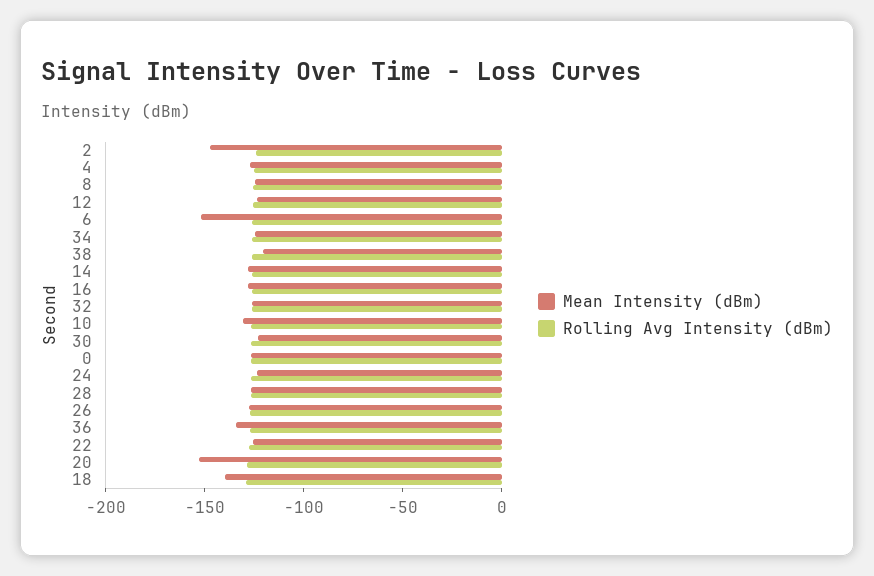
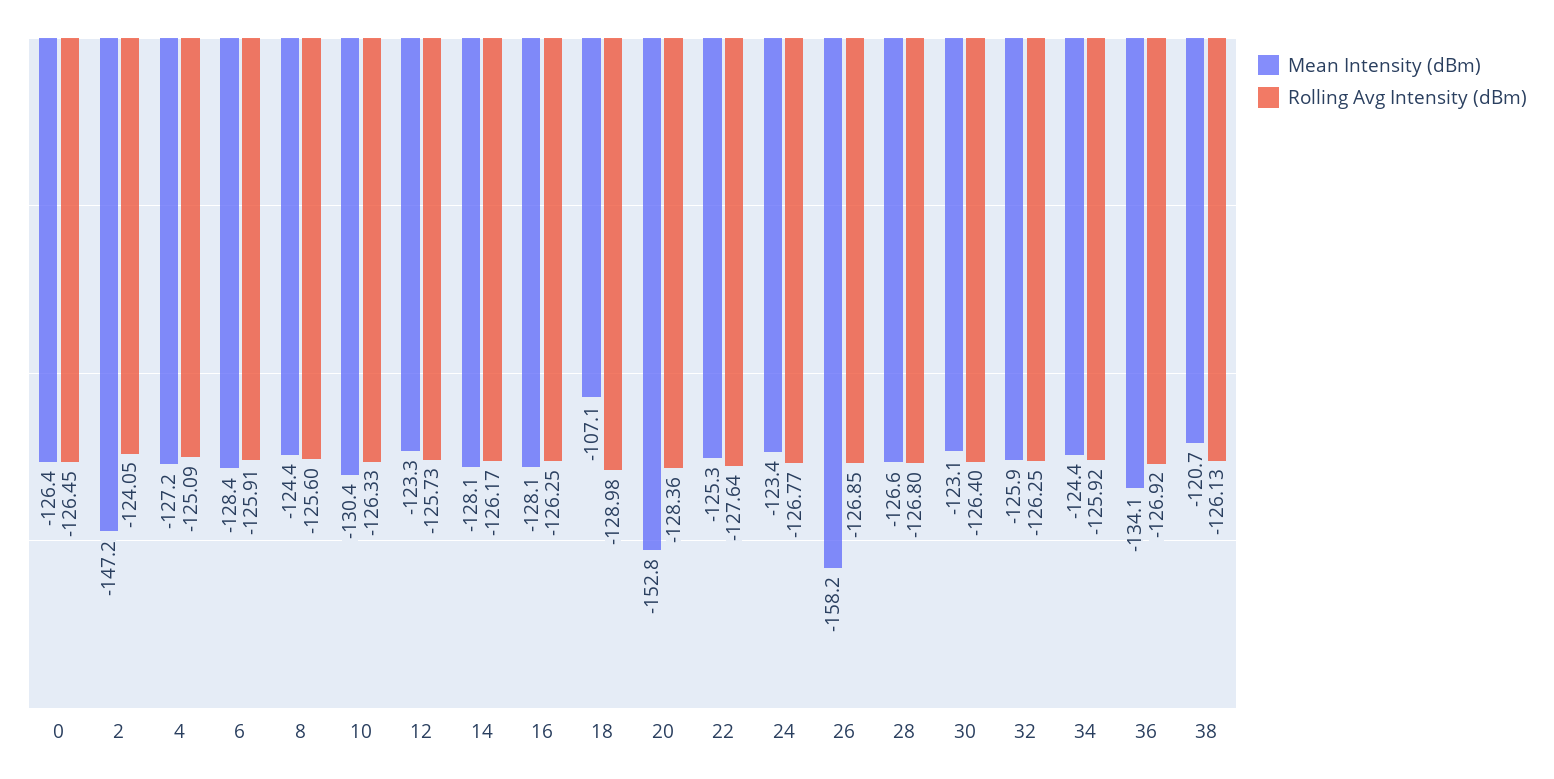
Mean Intensity (dBm), 6: -150 -> -128.4
Mean Intensity (dBm), 26: -130 -> -158.2
Mean Intensity (dBm), 18: -140 -> -107.1

